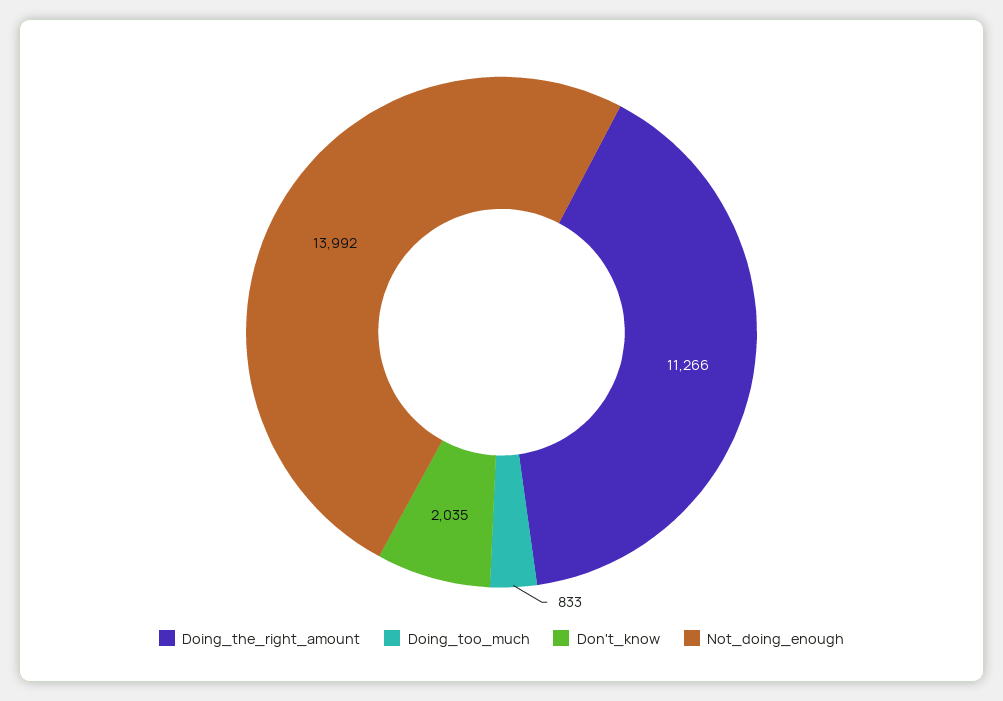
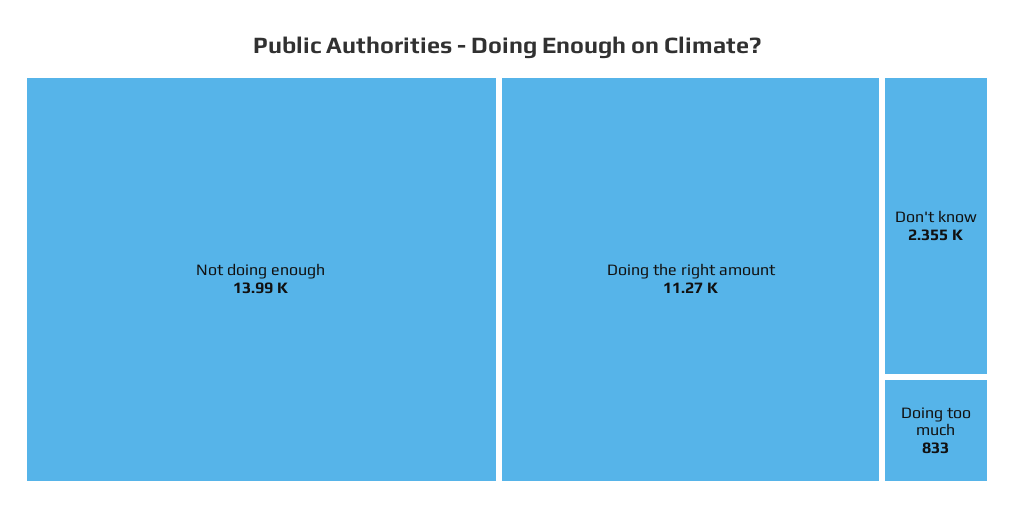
Don't_know: 2035 -> 2355

